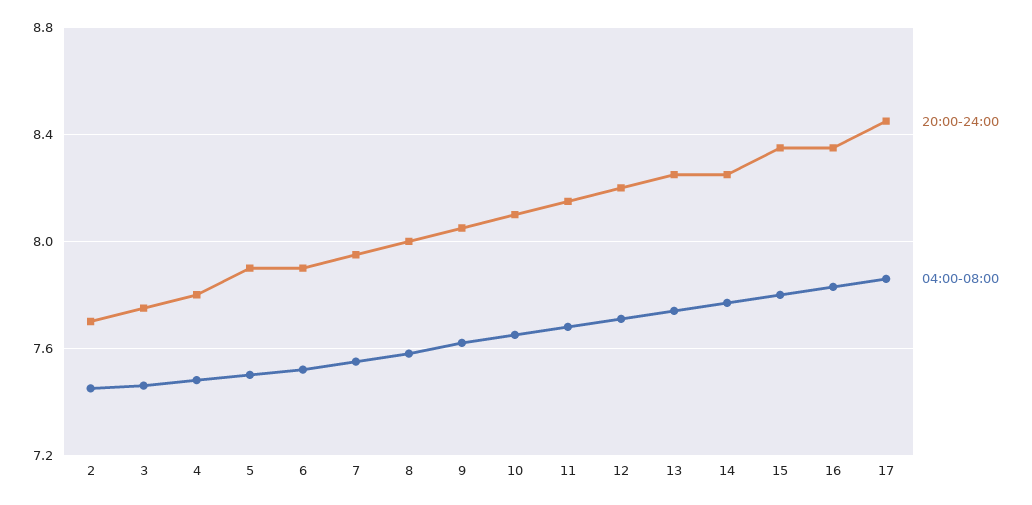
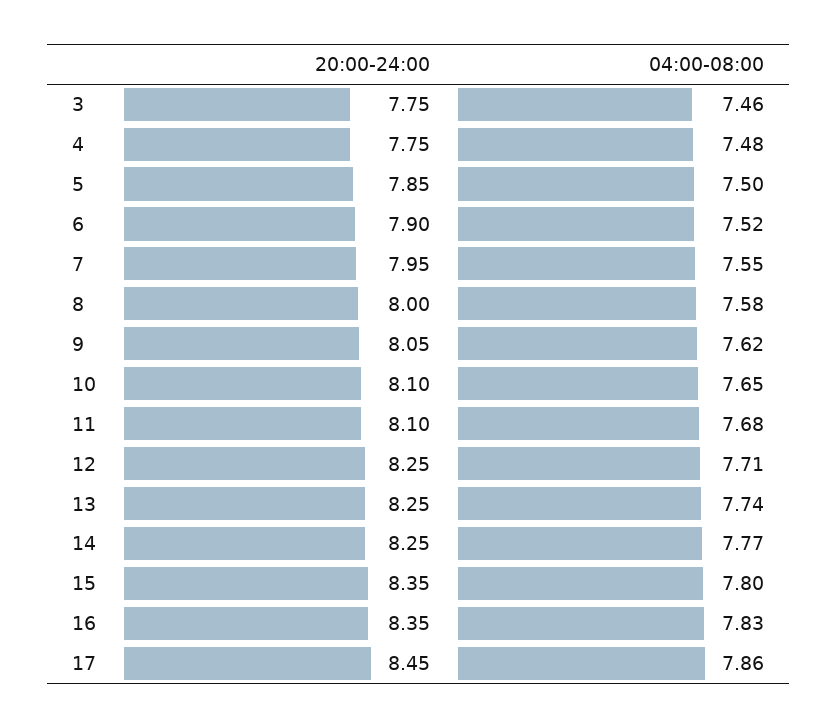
20:00-24:00, 2: 7.7 -> none
04:00-08:00, 2: 7.45 -> none
20:00-24:00, 4: 7.8 -> 7.75
20:00-24:00, 5: 7.9 -> 7.85
20:00-24:00, 11: 8.15 -> 8.1
20:00-24:00, 12: 8.2 -> 8.25

